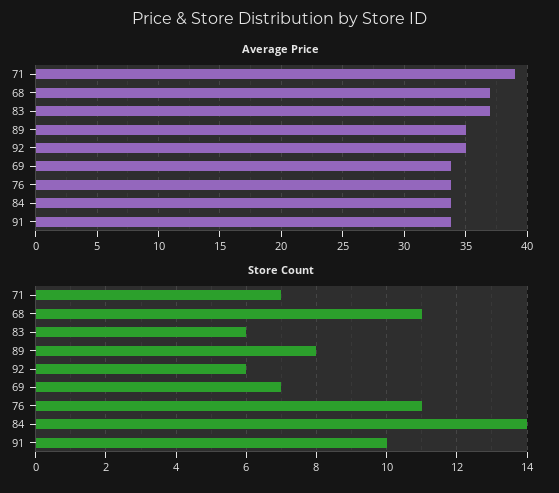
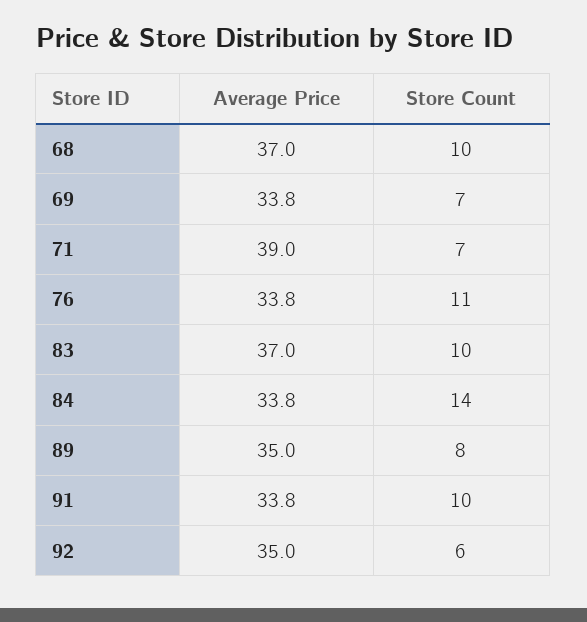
Store Count, 68: 11 -> 10
Store Count, 83: 6 -> 10

